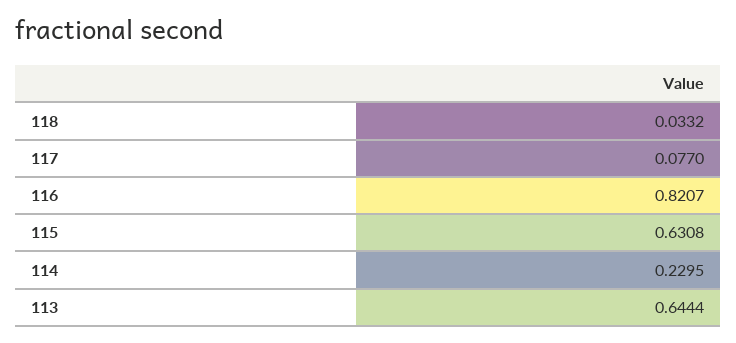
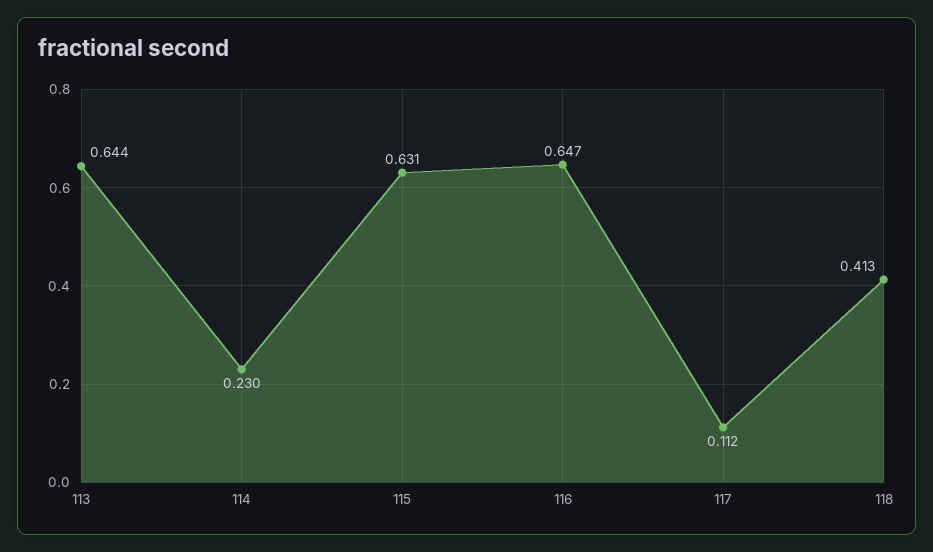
118: 0.0332 -> 0.413
117: 0.077 -> 0.112
116: 0.8207 -> 0.647

